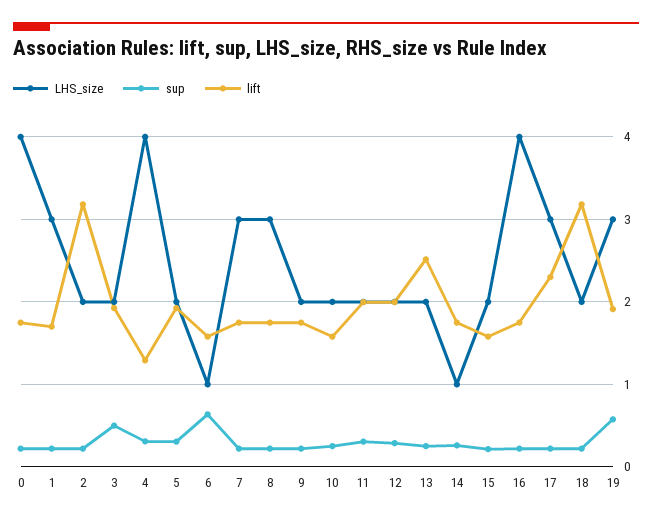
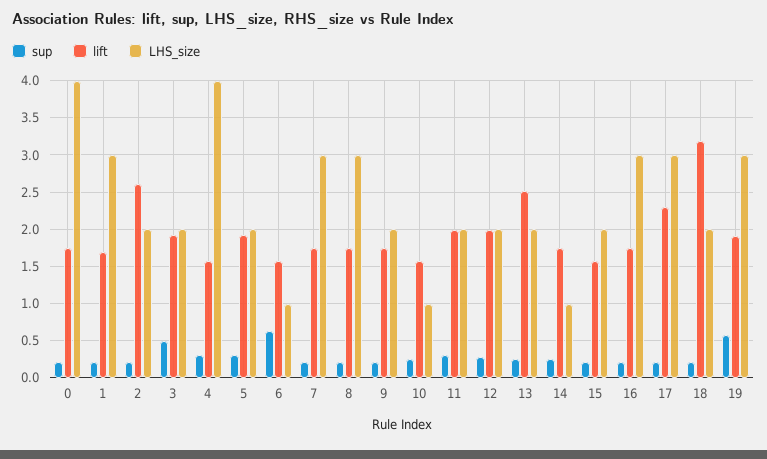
lift, 2: 3.2 -> 2.6
lift, 4: 1.3 -> 1.6
LHS_size, 10: 2 -> 1
LHS_size, 16: 4 -> 3

